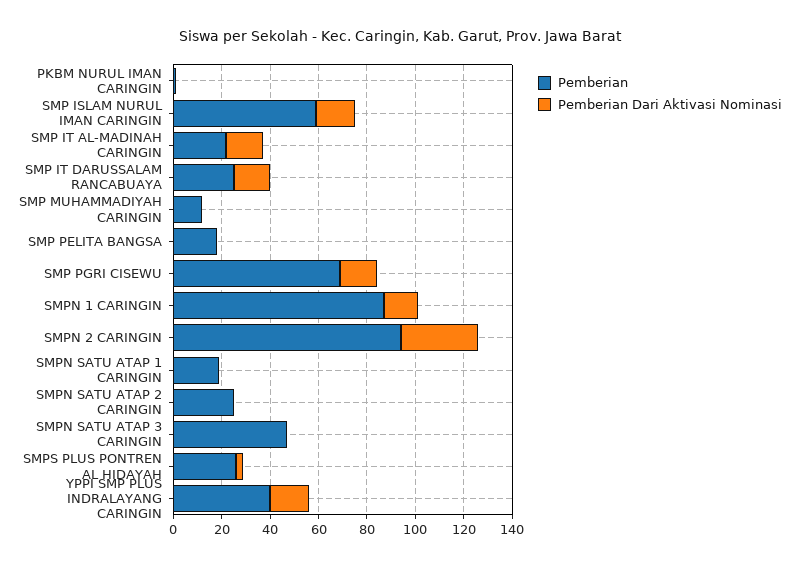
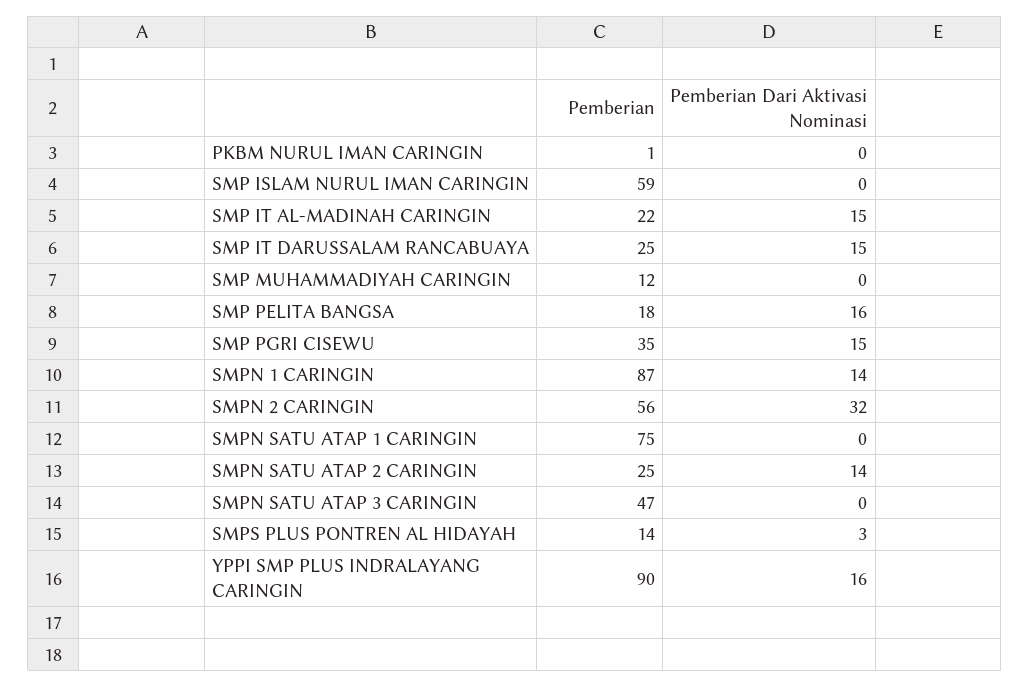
Pemberian Dari Aktivasi Nominasi, SMP ISLAM NURUL IMAN CARINGIN: 15 -> 0
Pemberian Dari Aktivasi Nominasi, SMP PELITA BANGSA: 0 -> 16
Pemberian, SMP PGRI CISEWU: 70 -> 35
Pemberian, SMPN 2 CARINGIN: 95 -> 56
Pemberian, SMPN SATU ATAP 1 CARINGIN: 20 -> 75
Pemberian Dari Aktivasi Nominasi, SMPN SATU ATAP 2 CARINGIN: 0 -> 14
Pemberian, SMPS PLUS PONTREN AL HIDAYAH: 25 -> 14
Pemberian, YPPI SMP PLUS INDRALAYANG CARINGIN: 40 -> 90

